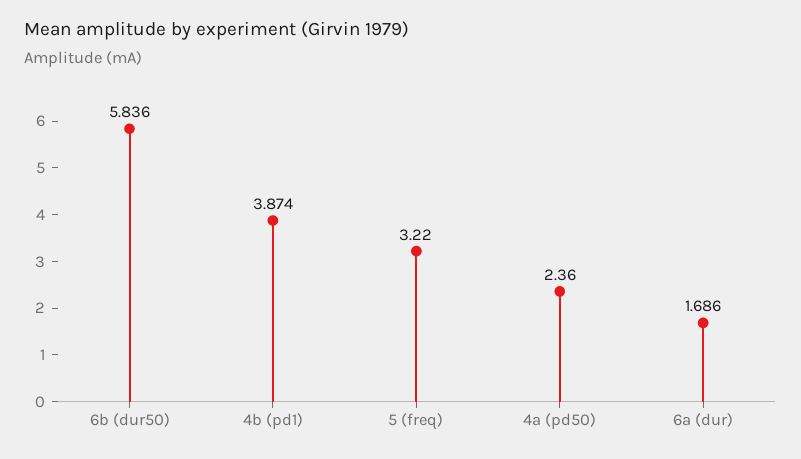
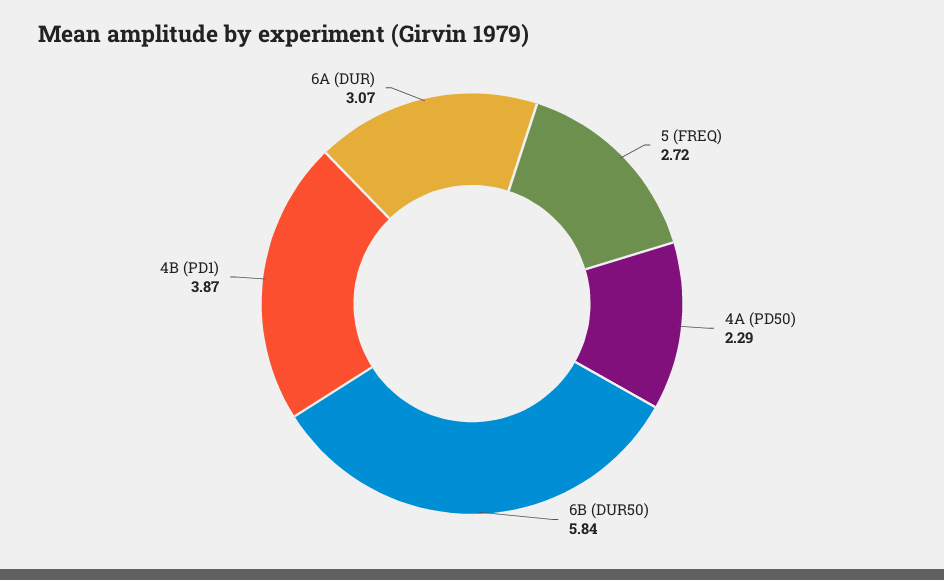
5 (freq): 3.22 -> 2.72
4a (pd50): 2.36 -> 2.29
6a (dur): 1.686 -> 3.07

